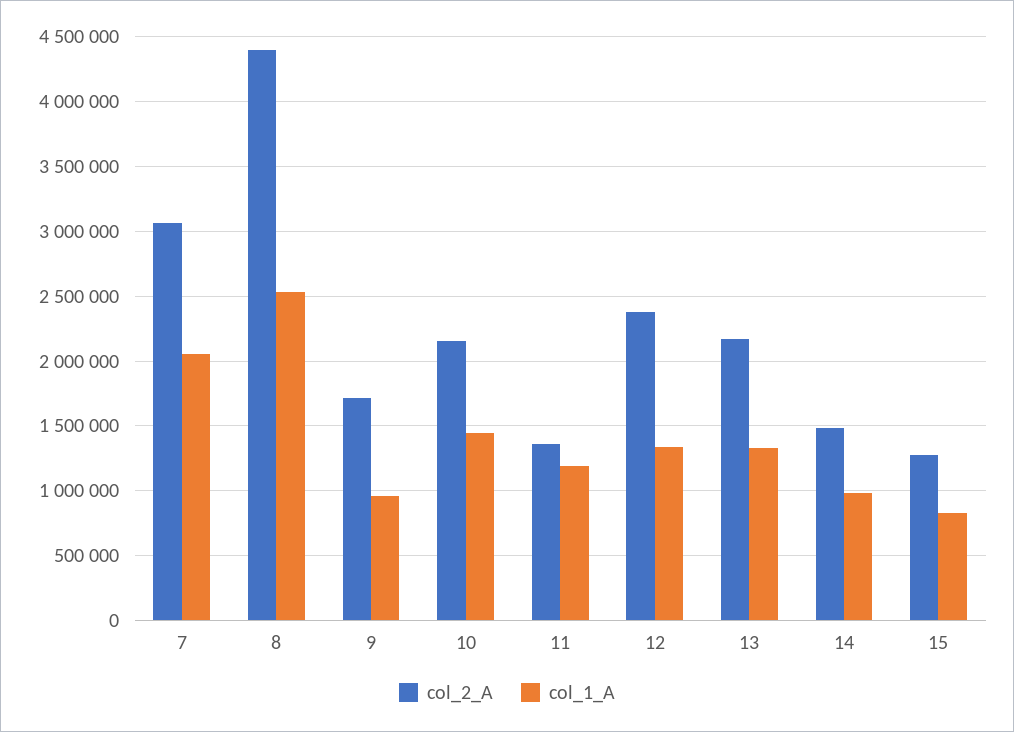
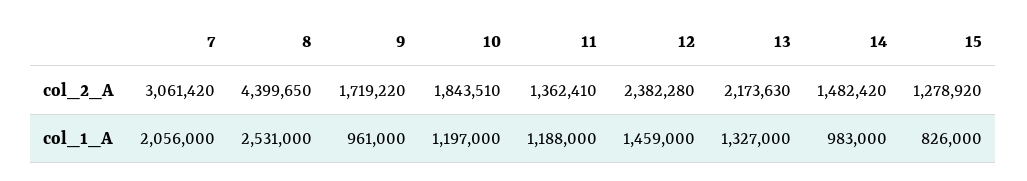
col_2_A, 10: 2150000 -> 1843510
col_1_A, 10: 1450000 -> 1197000
col_1_A, 12: 1350000 -> 1459000

